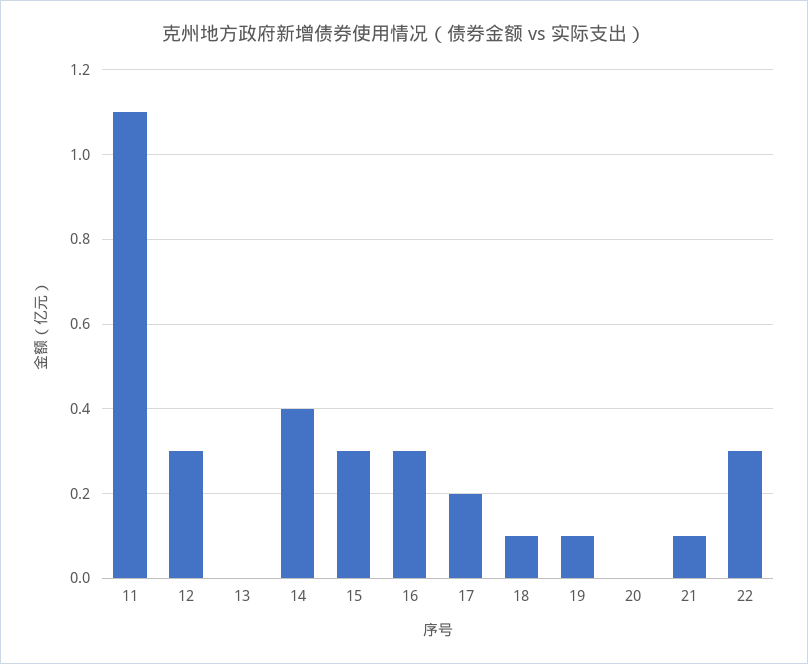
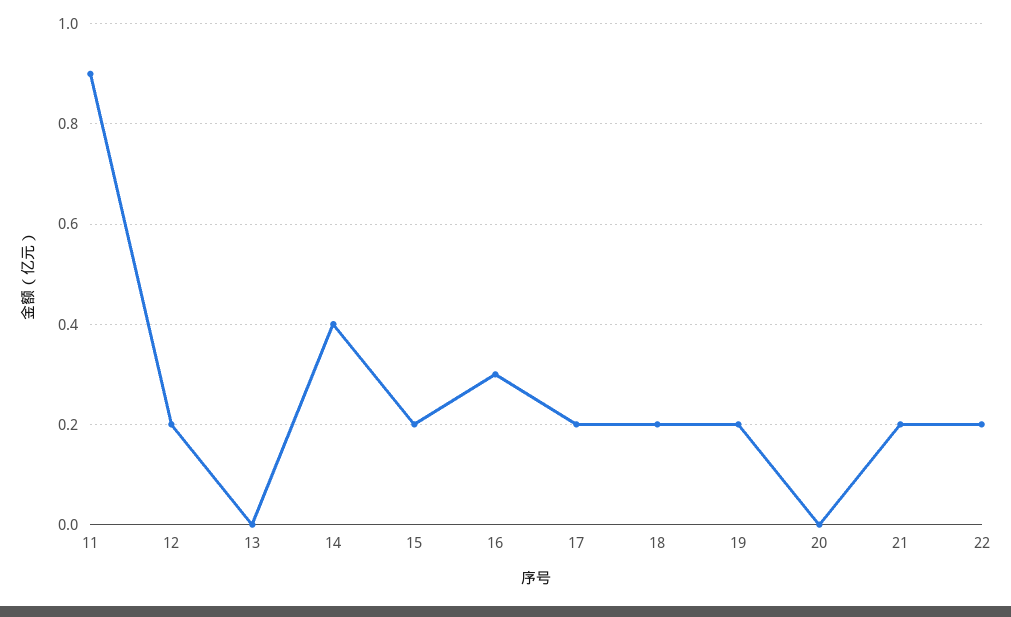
11: 1.1 -> 0.9
12: 0.3 -> 0.2
15: 0.3 -> 0.2
18: 0.1 -> 0.2
19: 0.1 -> 0.2
21: 0.1 -> 0.2
22: 0.3 -> 0.2

